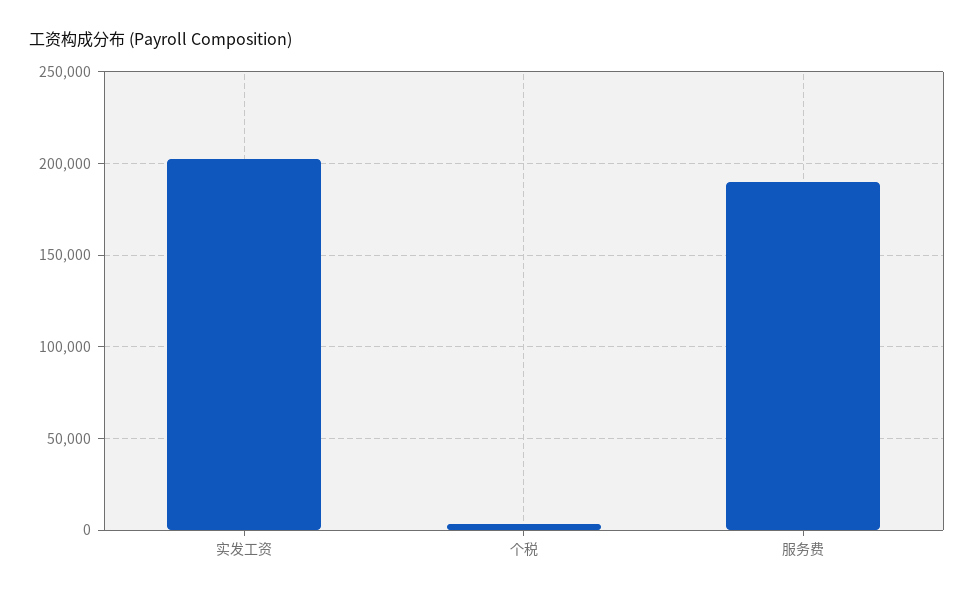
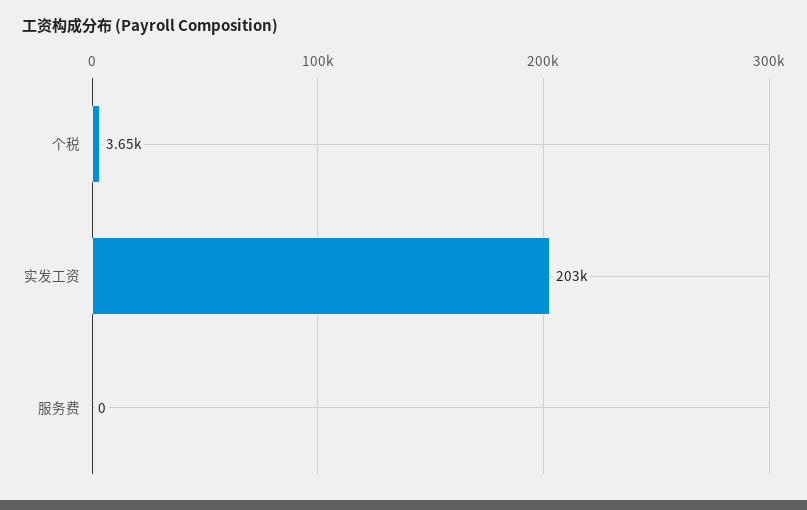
服务费: 190000 -> 0

